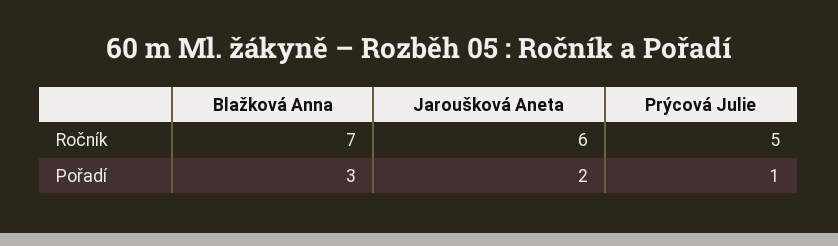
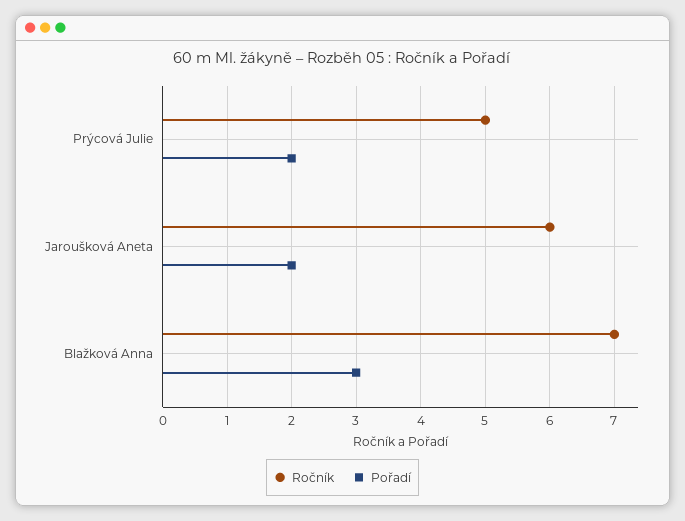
Pořadí, Prýcová Julie: 1 -> 2

